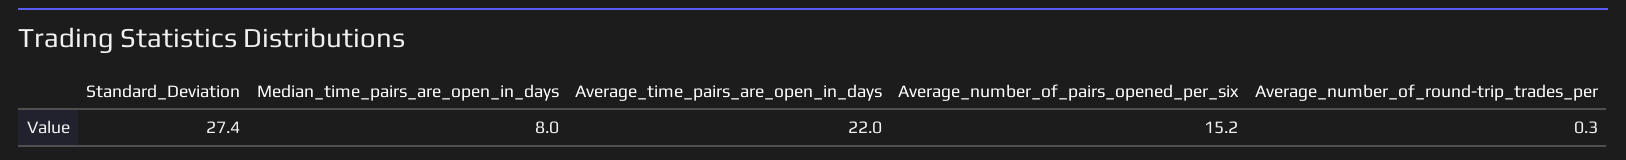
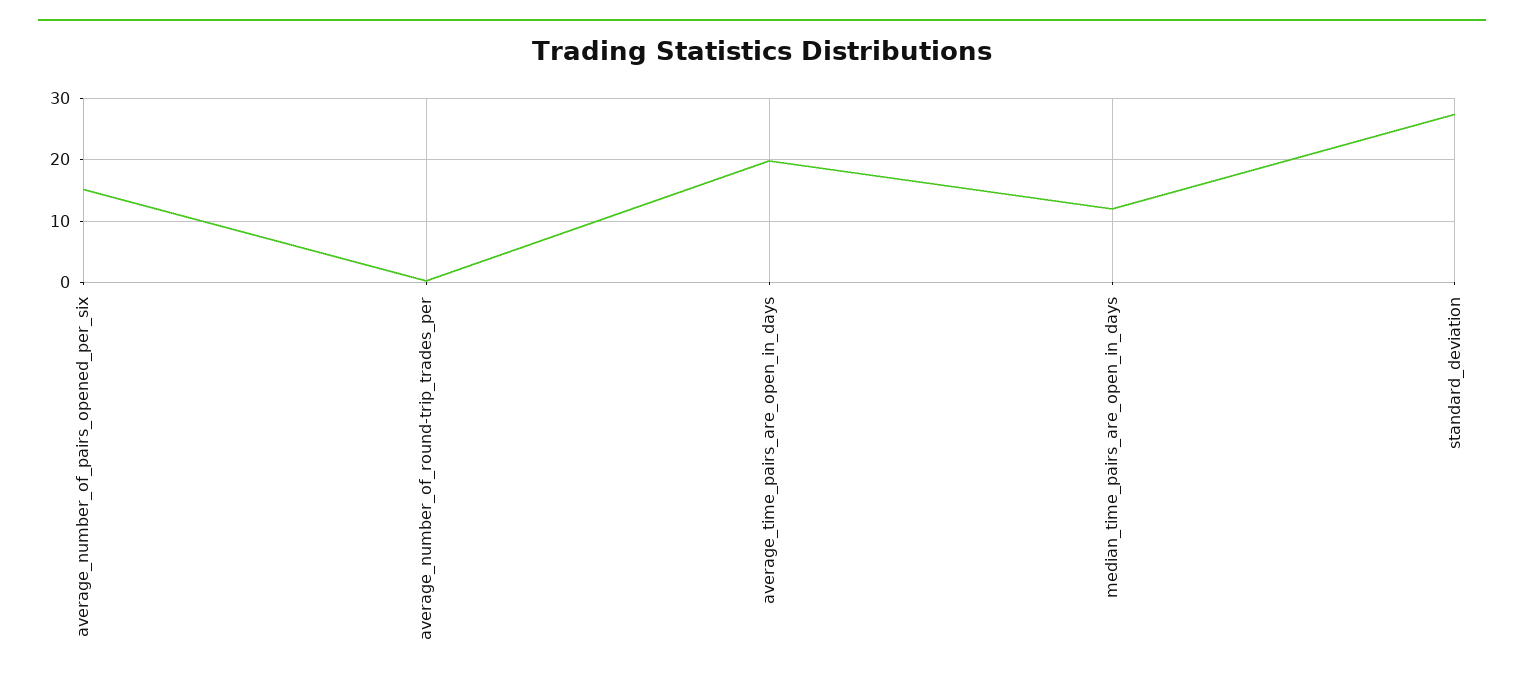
Median_time_pairs_are_open_in_days: 8 -> 12
Average_time_pairs_are_open_in_days: 22 -> 20

